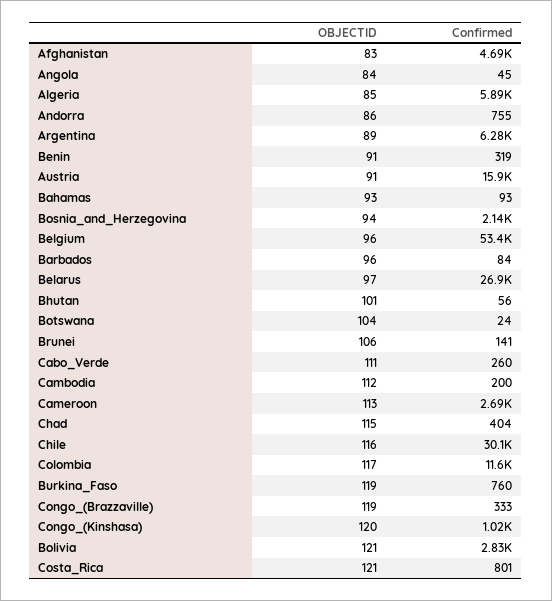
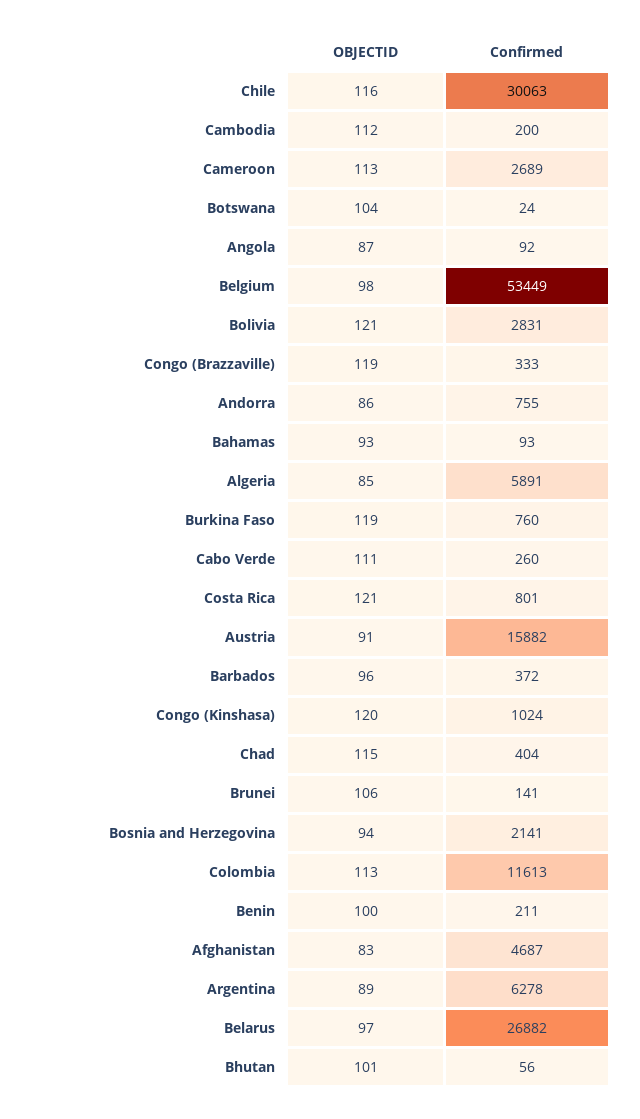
OBJECTID, Angola: 84 -> 87
Confirmed, Angola: 45 -> 92
OBJECTID, Benin: 91 -> 100
Confirmed, Benin: 319 -> 211
OBJECTID, Belgium: 96 -> 98
Confirmed, Barbados: 84 -> 372
OBJECTID, Colombia: 117 -> 113

